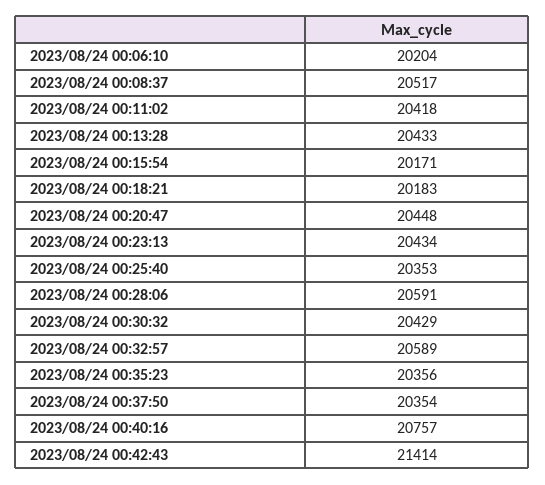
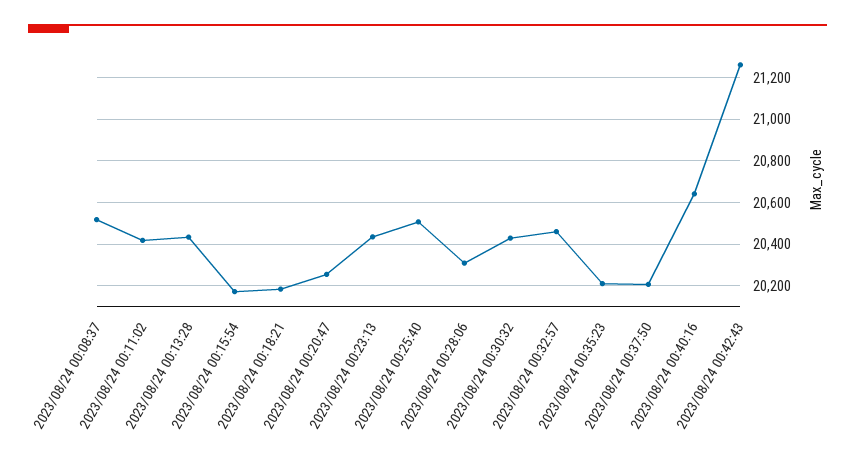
2023/08/24 00:06:10: 20204 -> none
2023/08/24 00:20:47: 20448 -> 20250
2023/08/24 00:25:40: 20353 -> 20500
2023/08/24 00:28:06: 20591 -> 20300
2023/08/24 00:32:57: 20589 -> 20450
2023/08/24 00:35:23: 20356 -> 20200
2023/08/24 00:37:50: 20354 -> 20200
2023/08/24 00:40:16: 20757 -> 20650
2023/08/24 00:42:43: 21414 -> 21250

